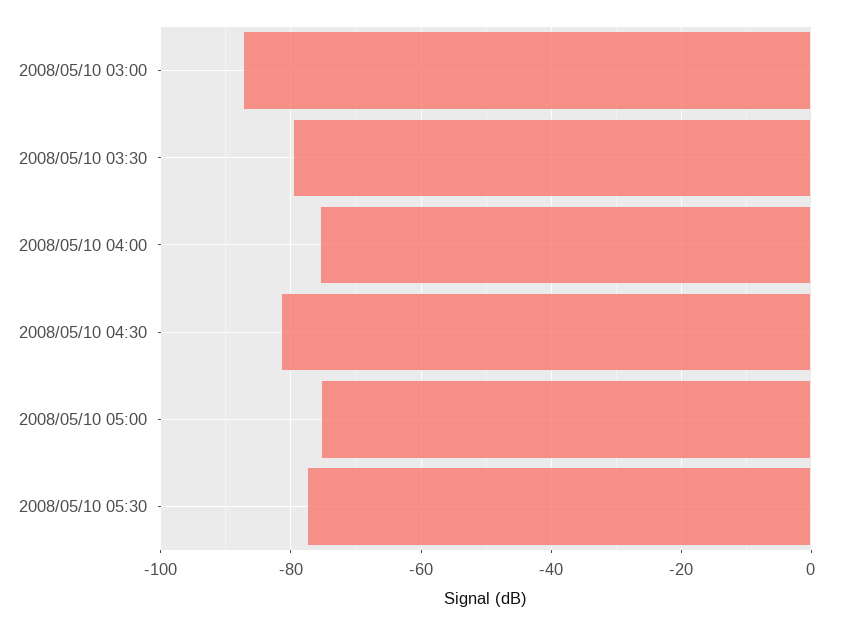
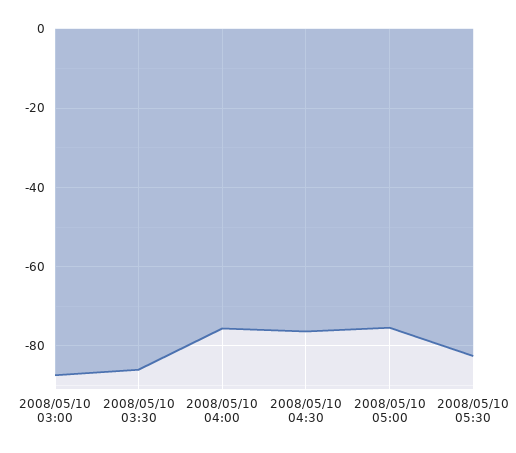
2008/05/10 03:30: -80 -> -86
2008/05/10 04:30: -82 -> -76
2008/05/10 05:30: -78 -> -82

